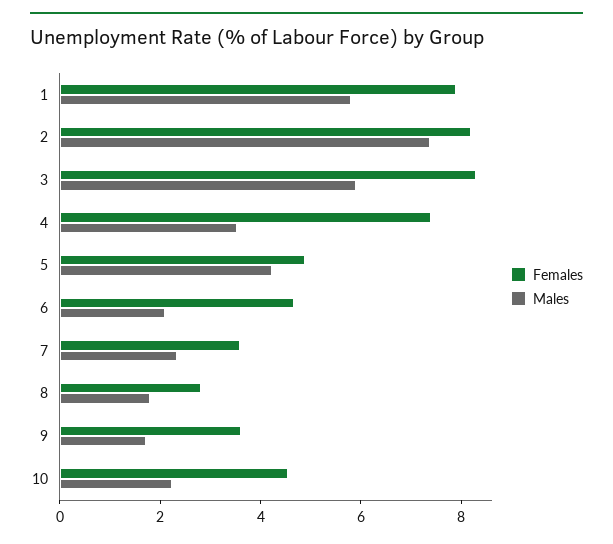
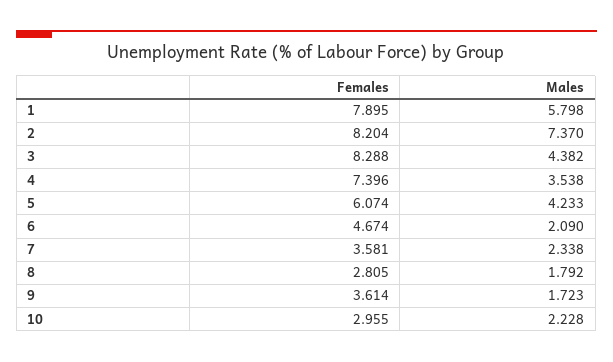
Males, 3: 6 -> 4.382
Females, 5: 5 -> 6.074
Females, 10: 4.5 -> 2.955

